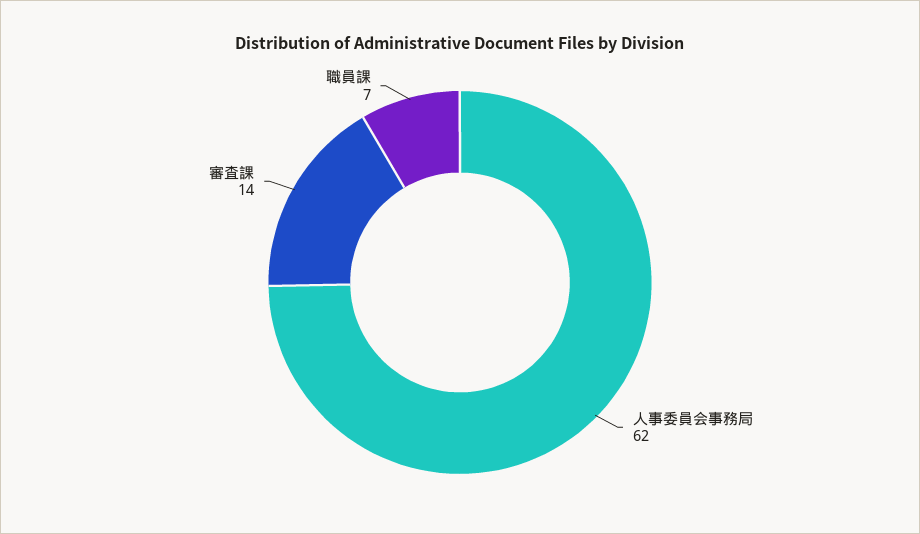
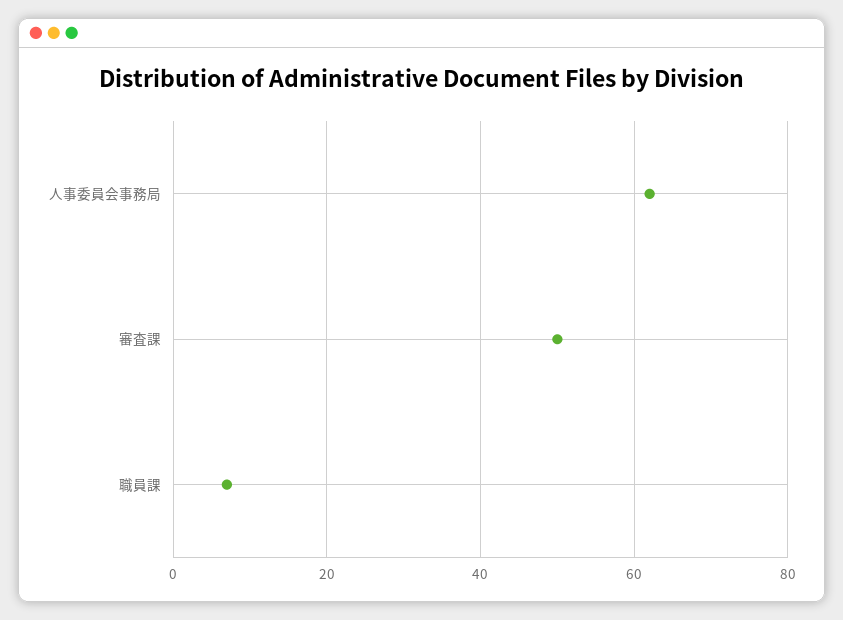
審査課: 14 -> 50

